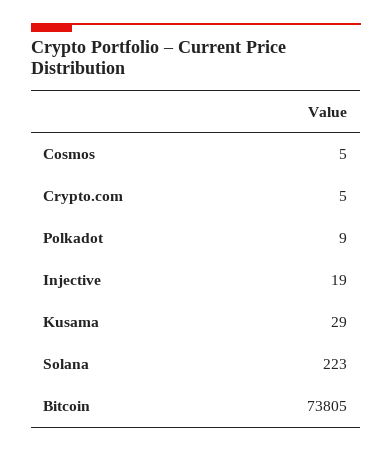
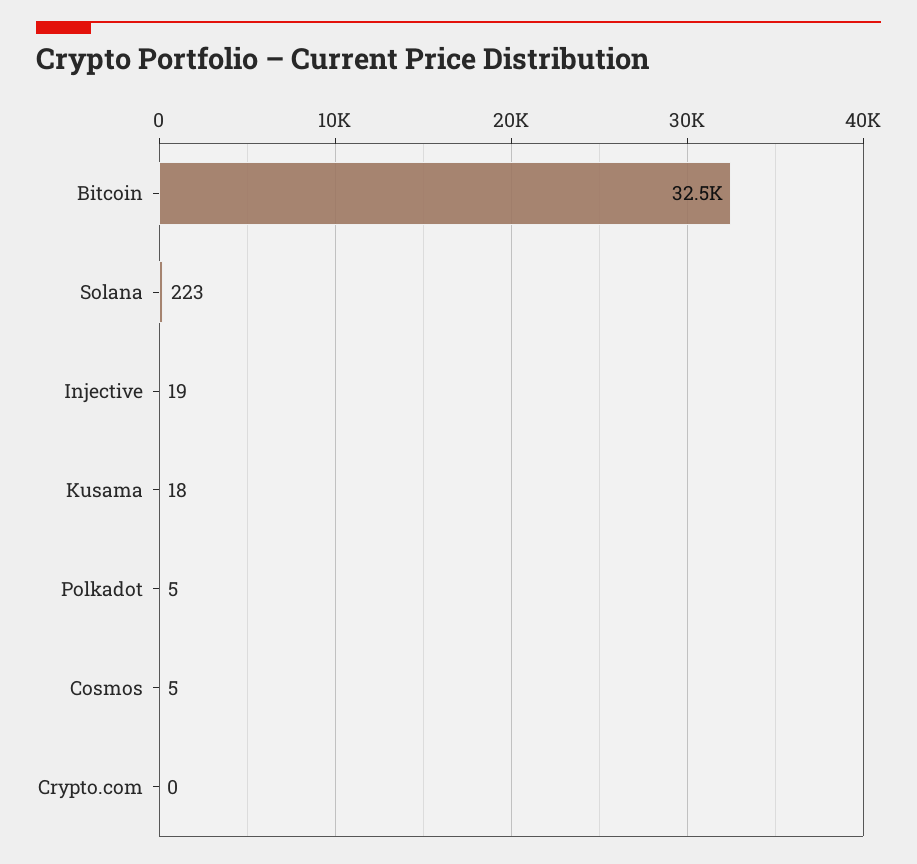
Crypto.com: 5 -> 0
Polkadot: 9 -> 5
Kusama: 29 -> 18
Bitcoin: 73805 -> 32500

